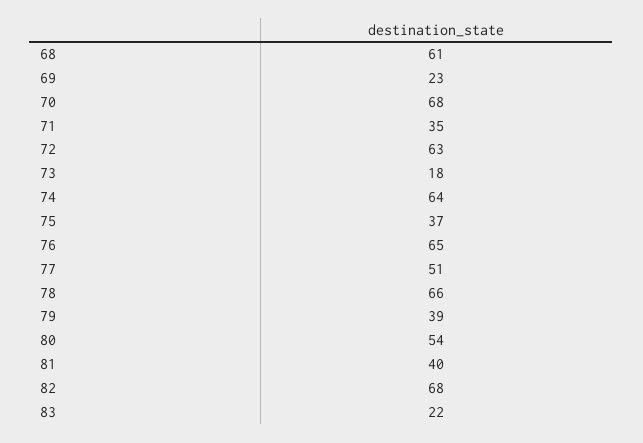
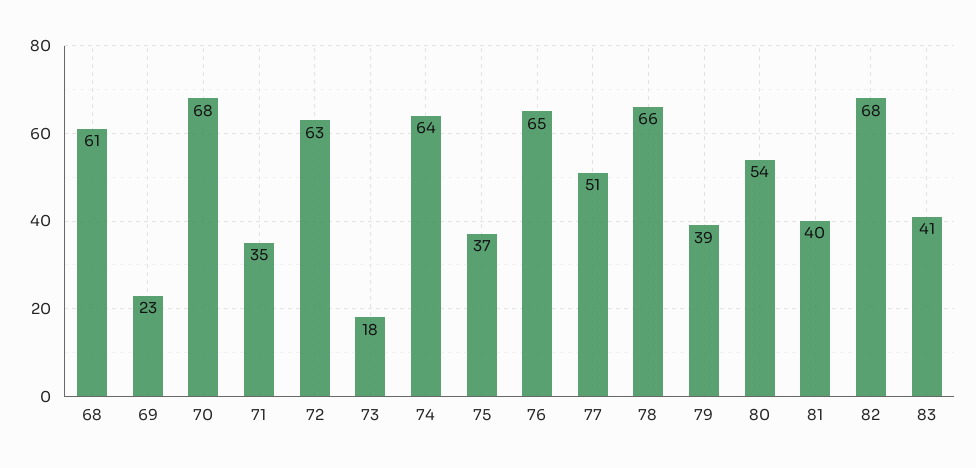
83: 22 -> 41

